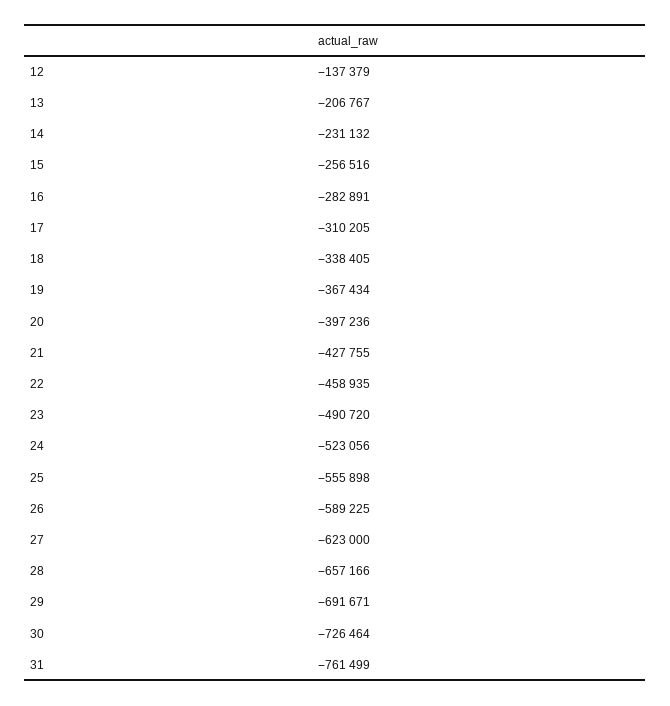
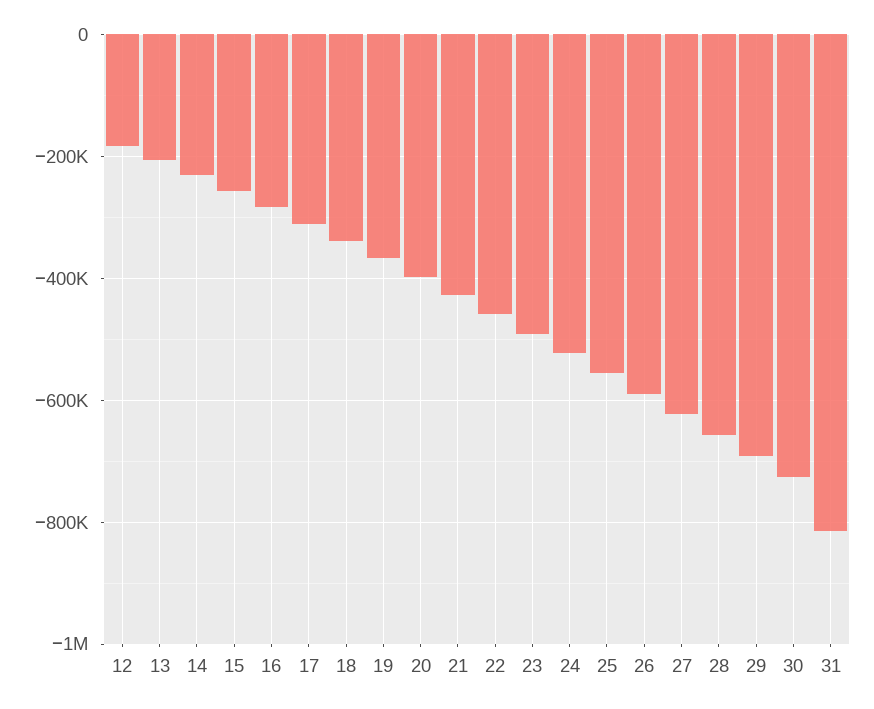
12: -137379 -> -180000
31: -761499 -> -820000

